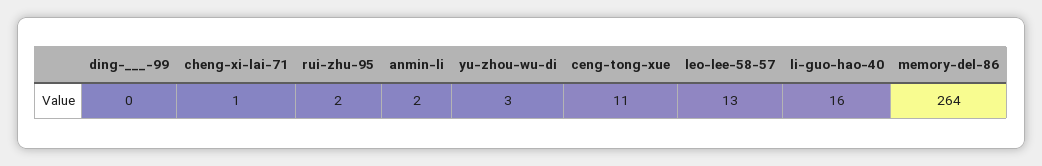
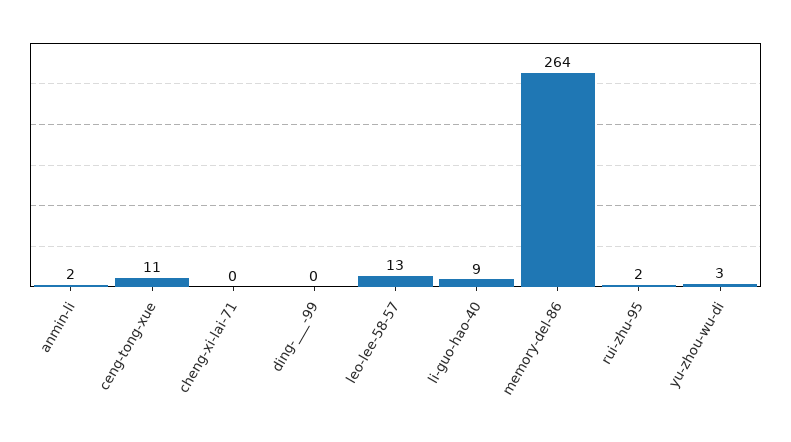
cheng-xi-lai-71: 1 -> 0
li-guo-hao-40: 16 -> 9

